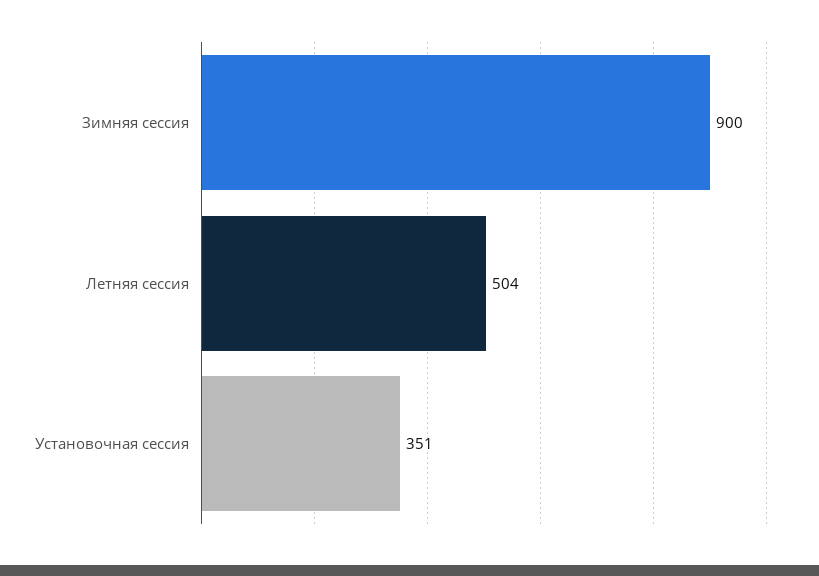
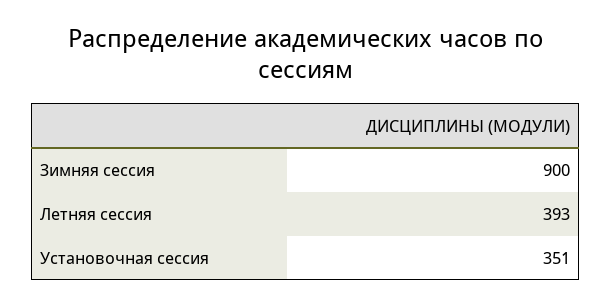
Летняя сессия: 504 -> 393

